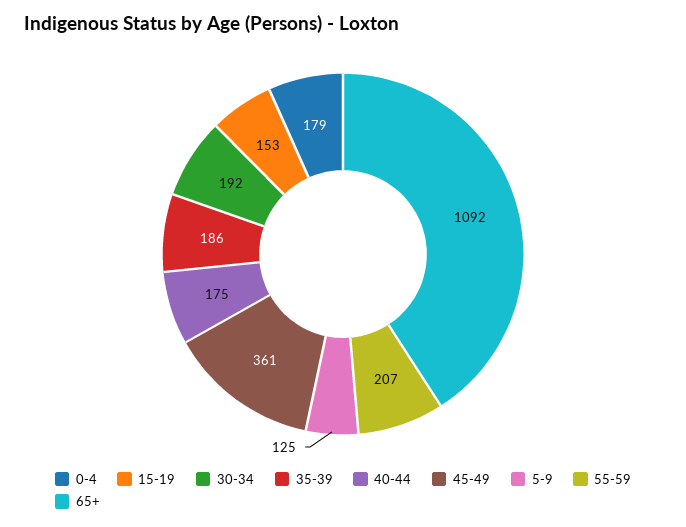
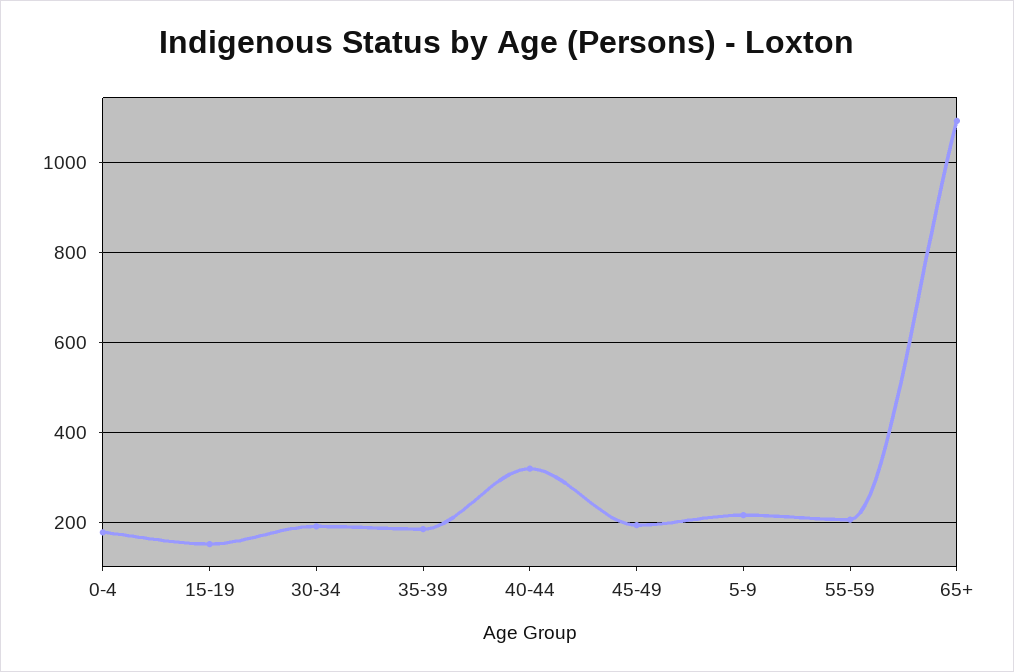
40-44: 175 -> 320
45-49: 361 -> 200
5-9: 125 -> 220

